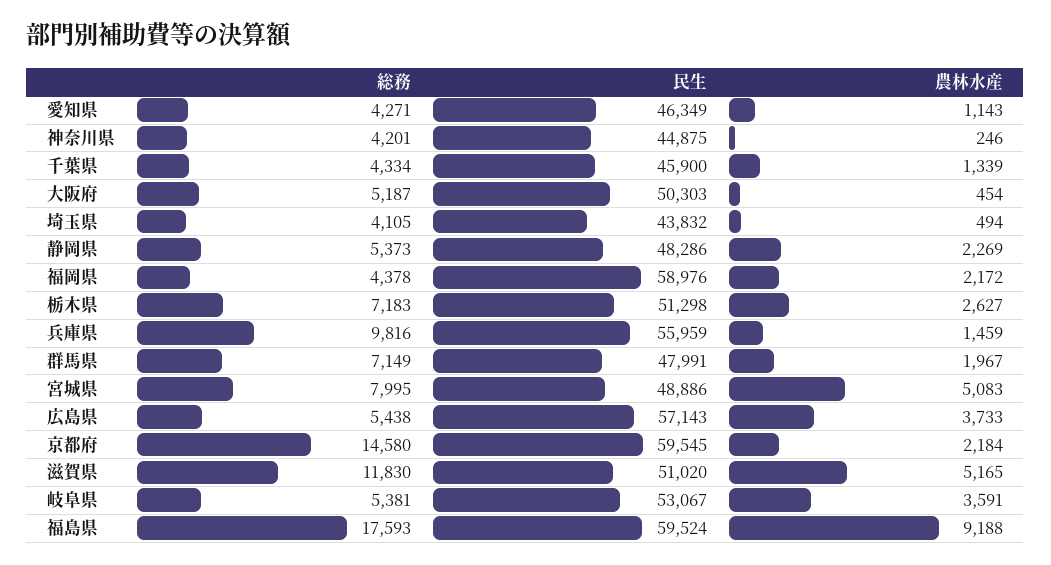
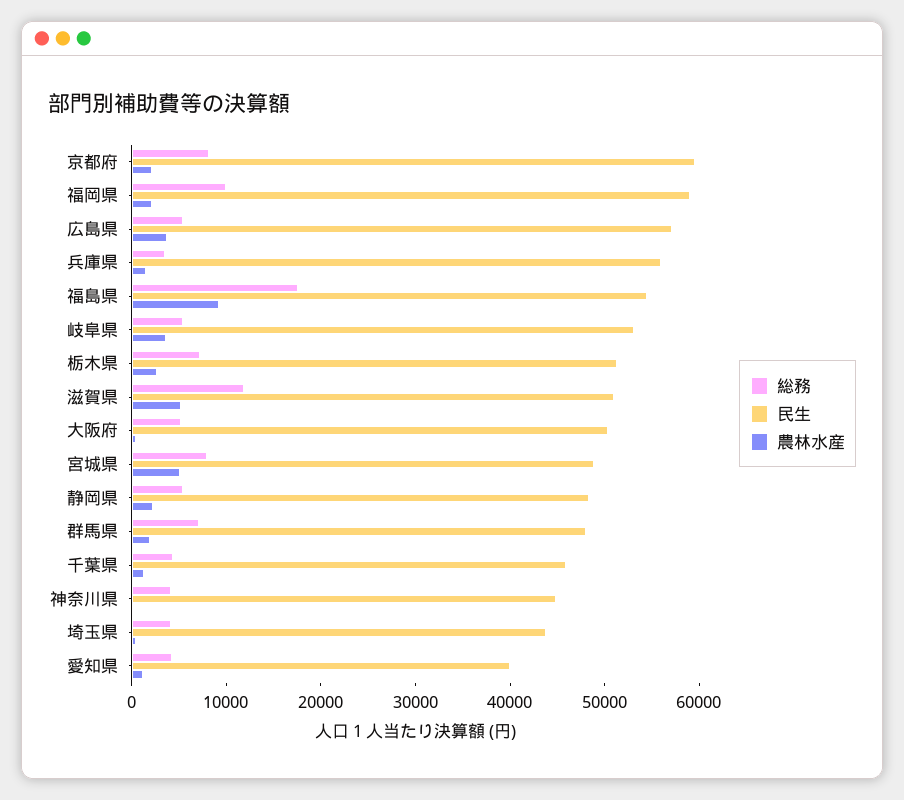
民生, 愛知県: 46349 -> 40000
総務, 福岡県: 4378 -> 10000
総務, 兵庫県: 9816 -> 4000
総務, 京都府: 14580 -> 8000
民生, 福島県: 59524 -> 54000

